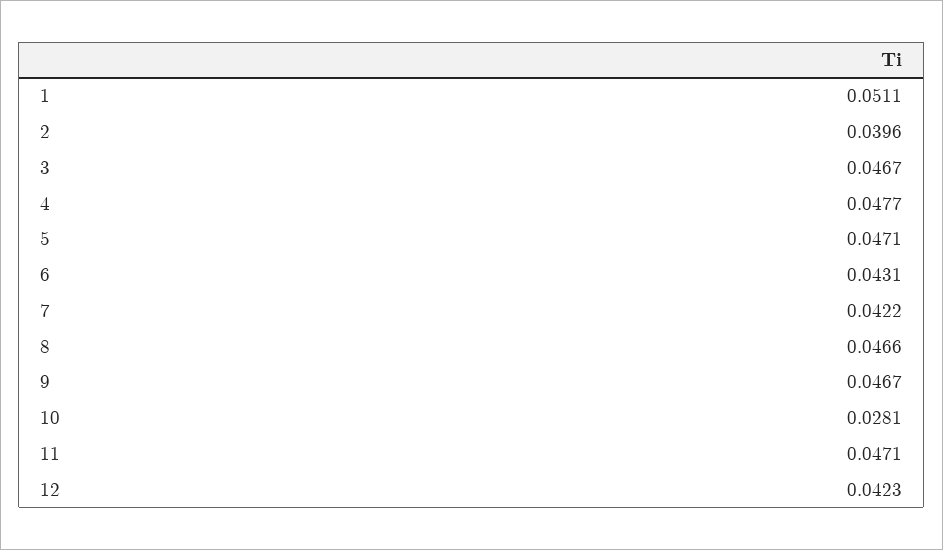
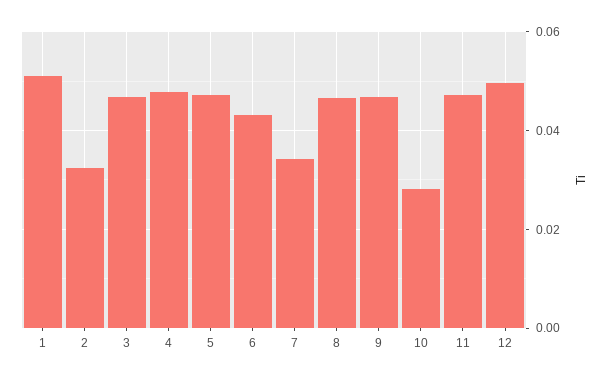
2: 0.0396 -> 0.032
7: 0.0422 -> 0.034
12: 0.0423 -> 0.05

